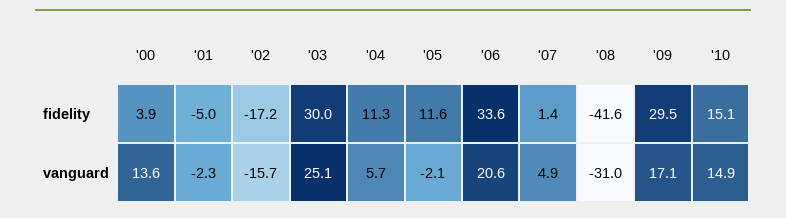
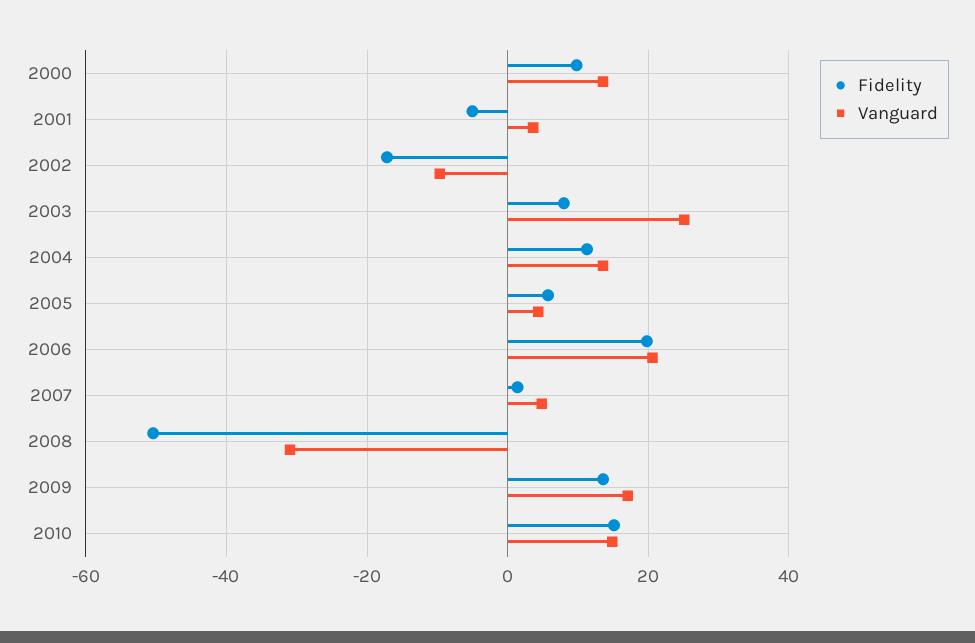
fidelity, '00: 3.9 -> 10
fidelity, '03: 30 -> 8
fidelity, '05: 11.6 -> 6
fidelity, '06: 33.6 -> 20
fidelity, '08: -41.6 -> -50
fidelity, '09: 29.5 -> 14
vanguard, '01: -2.3 -> 4
vanguard, '02: -15.7 -> -10
vanguard, '04: 5.7 -> 14
vanguard, '05: -2.1 -> 4

